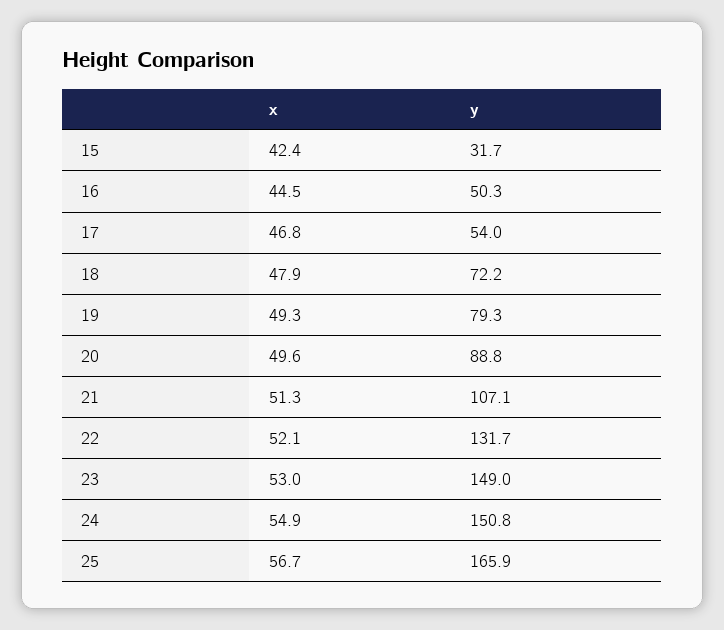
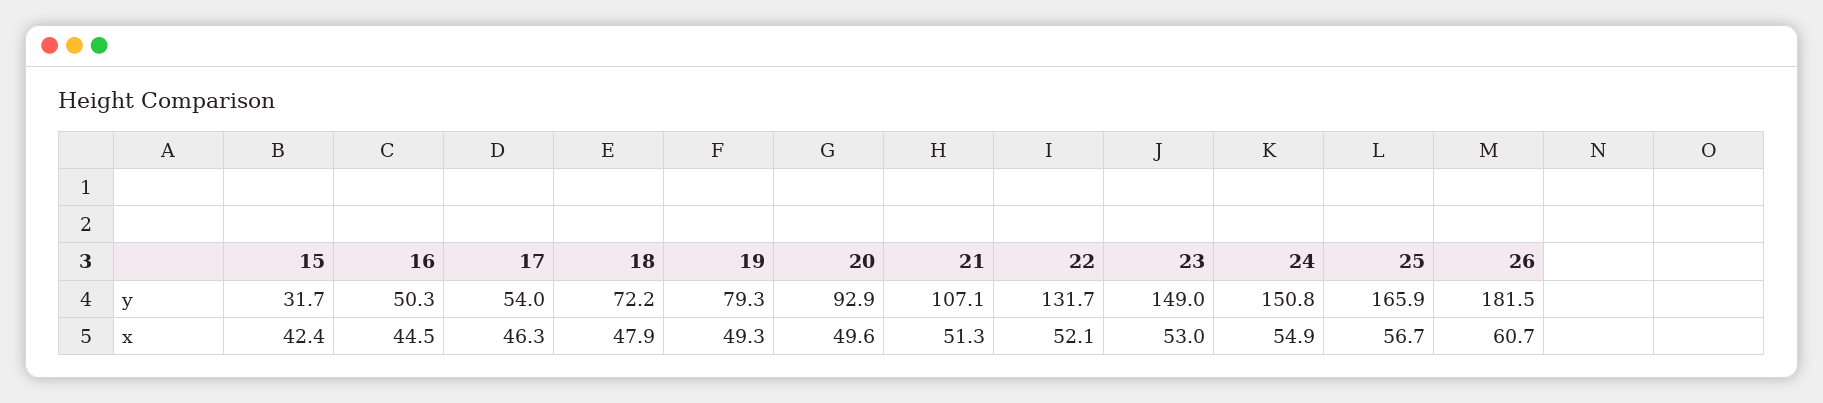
x, 17: 46.8 -> 46.3
y, 20: 88.8 -> 92.9
y, 26: none -> 181.5
x, 26: none -> 60.7

